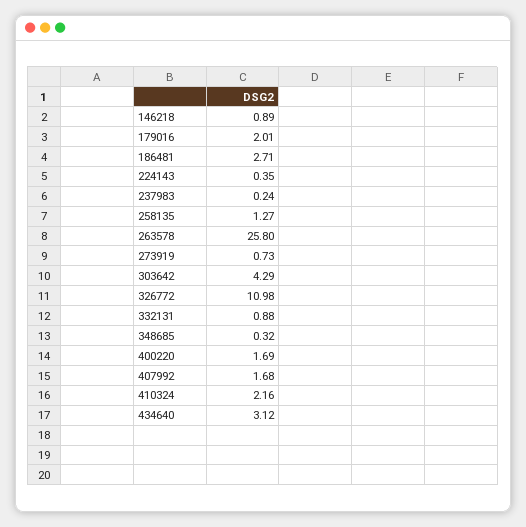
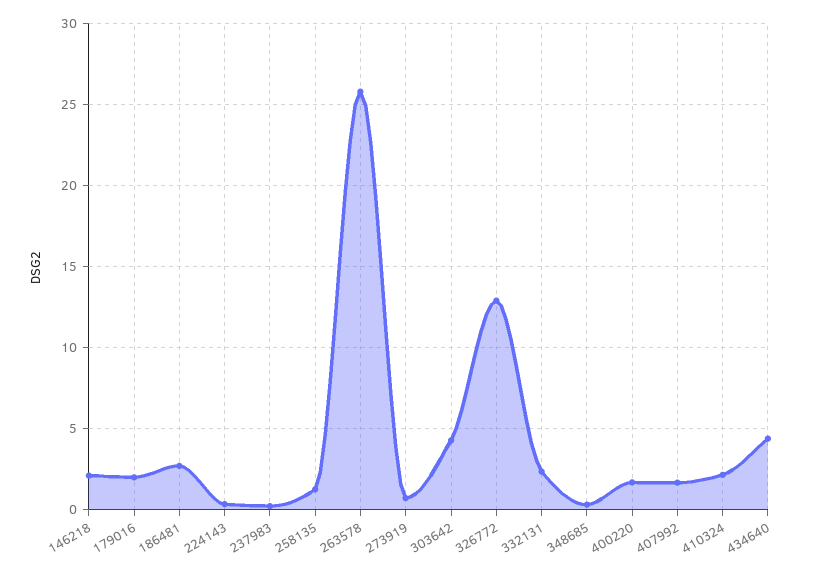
146218: 0.89 -> 2
326772: 10.98 -> 13
332131: 0.88 -> 2.5
434640: 3.12 -> 4.5

